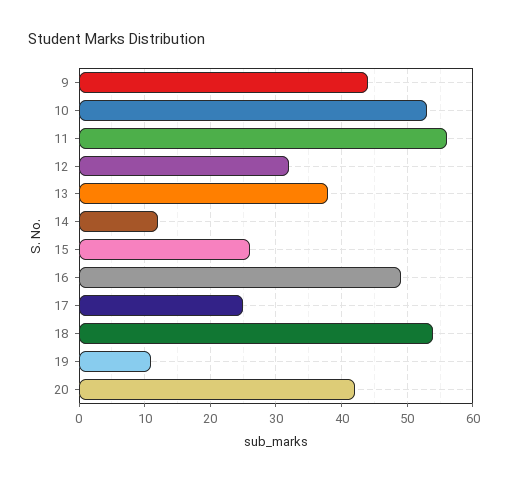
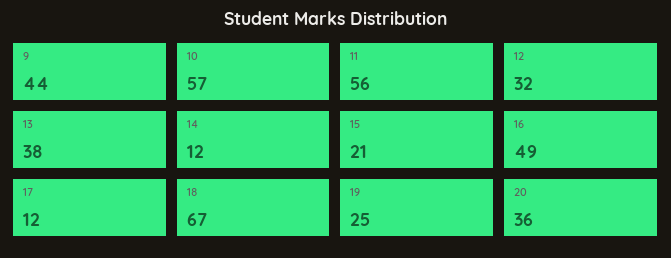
10: 53 -> 57
15: 26 -> 21
17: 25 -> 12
18: 54 -> 67
19: 11 -> 25
20: 42 -> 36

